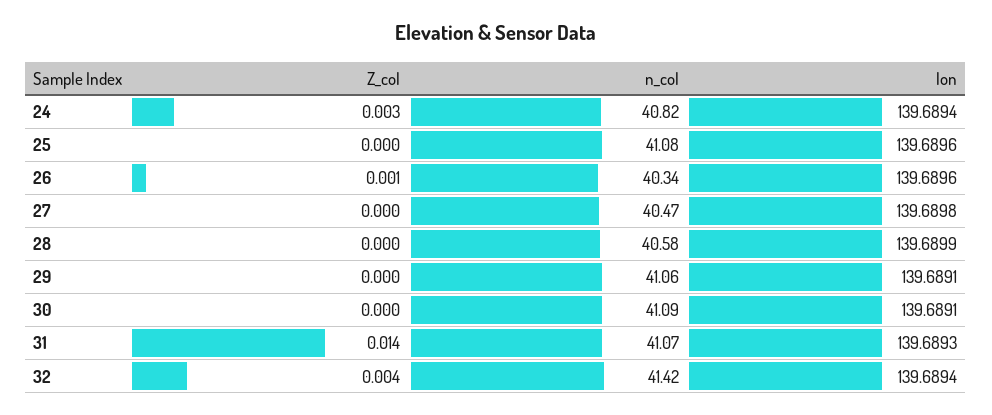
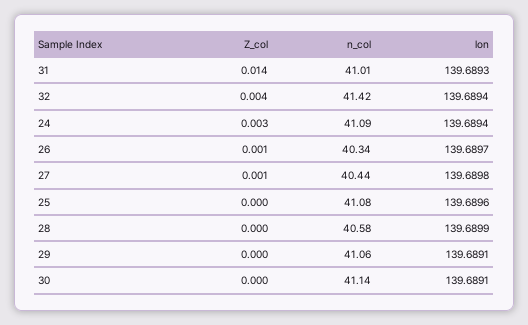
n_col, 24: 40.82 -> 41.09
lon, 26: 139.6896 -> 139.6897
Z_col, 27: 0 -> 0.001
n_col, 27: 40.47 -> 40.44
n_col, 30: 41.09 -> 41.14
n_col, 31: 41.07 -> 41.01

